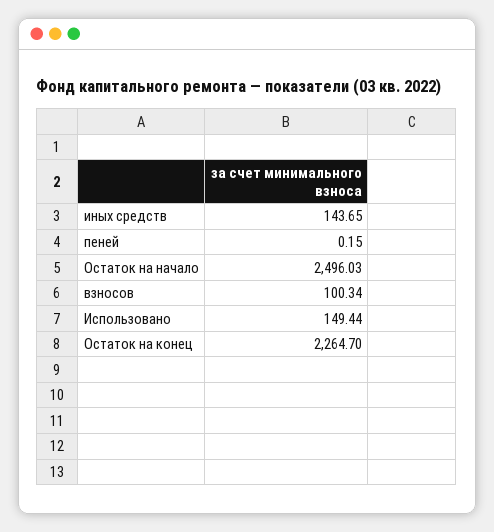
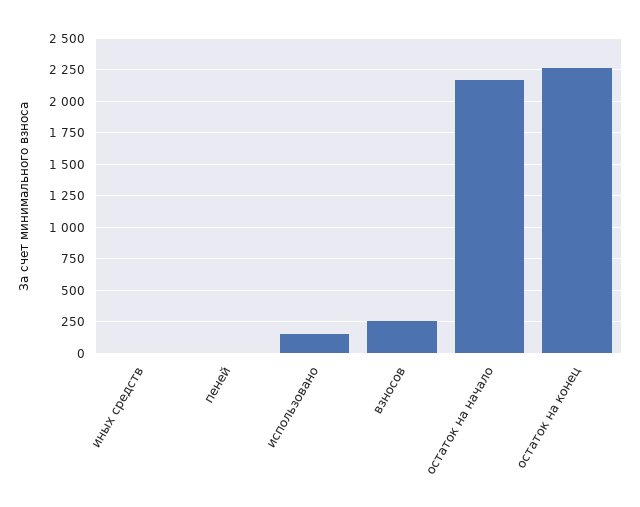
иных средств: 143.65 -> 0
Остаток на начало: 2496.03 -> 2150
взносов: 100.34 -> 250

